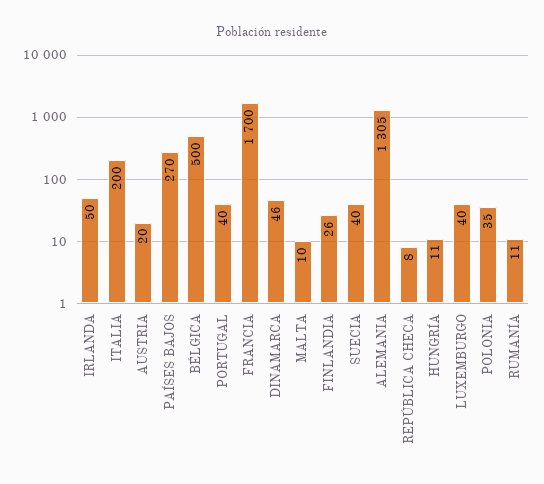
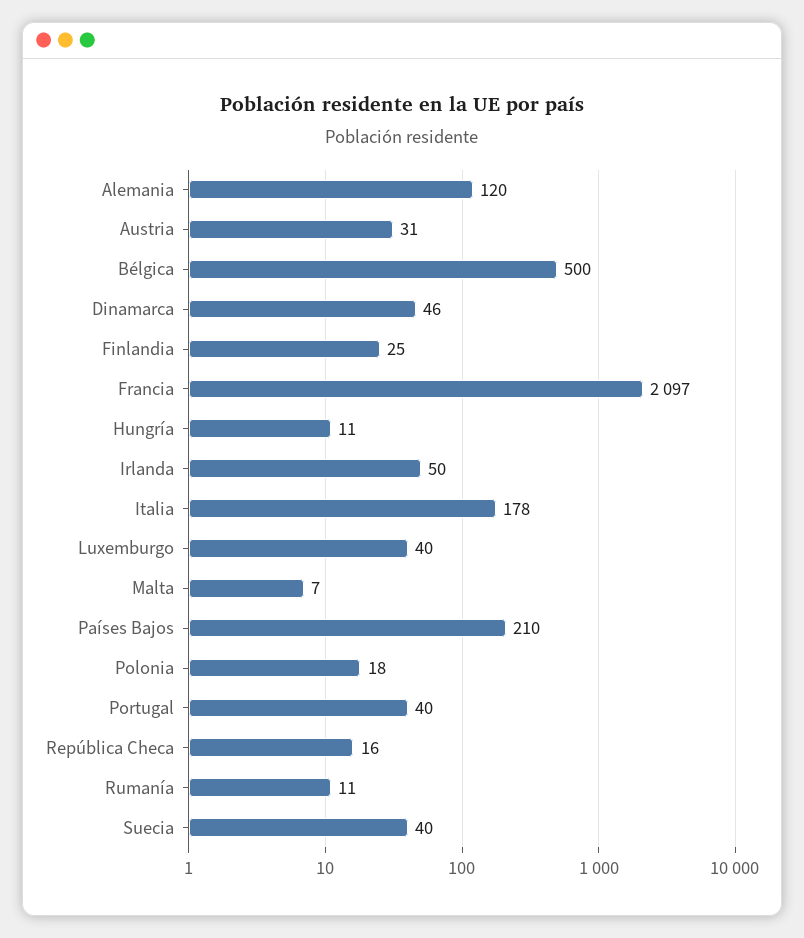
ITALIA: 200 -> 178
AUSTRIA: 20 -> 31
PAÍSES BAJOS: 270 -> 210
FRANCIA: 1700 -> 2097
MALTA: 10 -> 7
FINLANDIA: 26 -> 25
ALEMANIA: 1305 -> 120
REPÚBLICA CHECA: 8 -> 16
POLONIA: 35 -> 18

